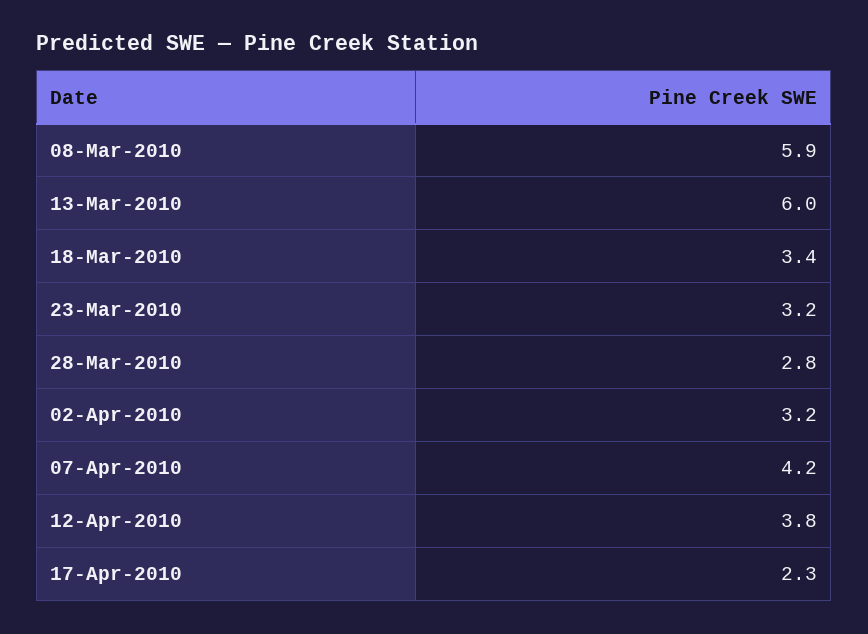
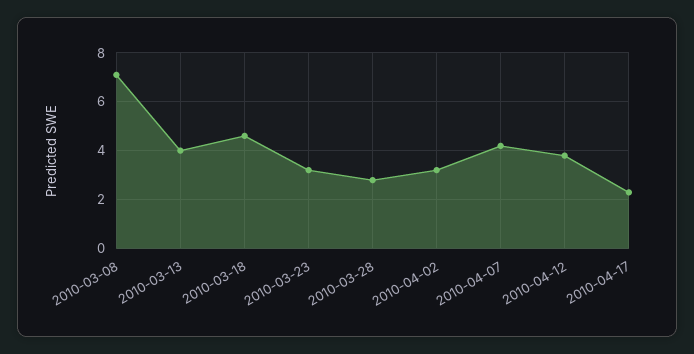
08-Mar-2010: 5.9 -> 7
13-Mar-2010: 6 -> 4
18-Mar-2010: 3.4 -> 4.5

